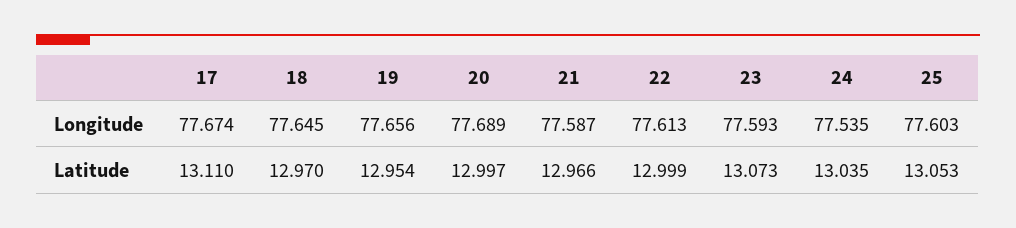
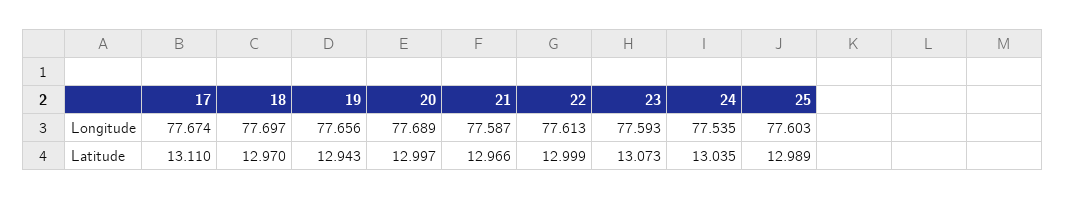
18, Longitude: 77.645 -> 77.697
19, Latitude: 12.954 -> 12.943
25, Latitude: 13.053 -> 12.989

